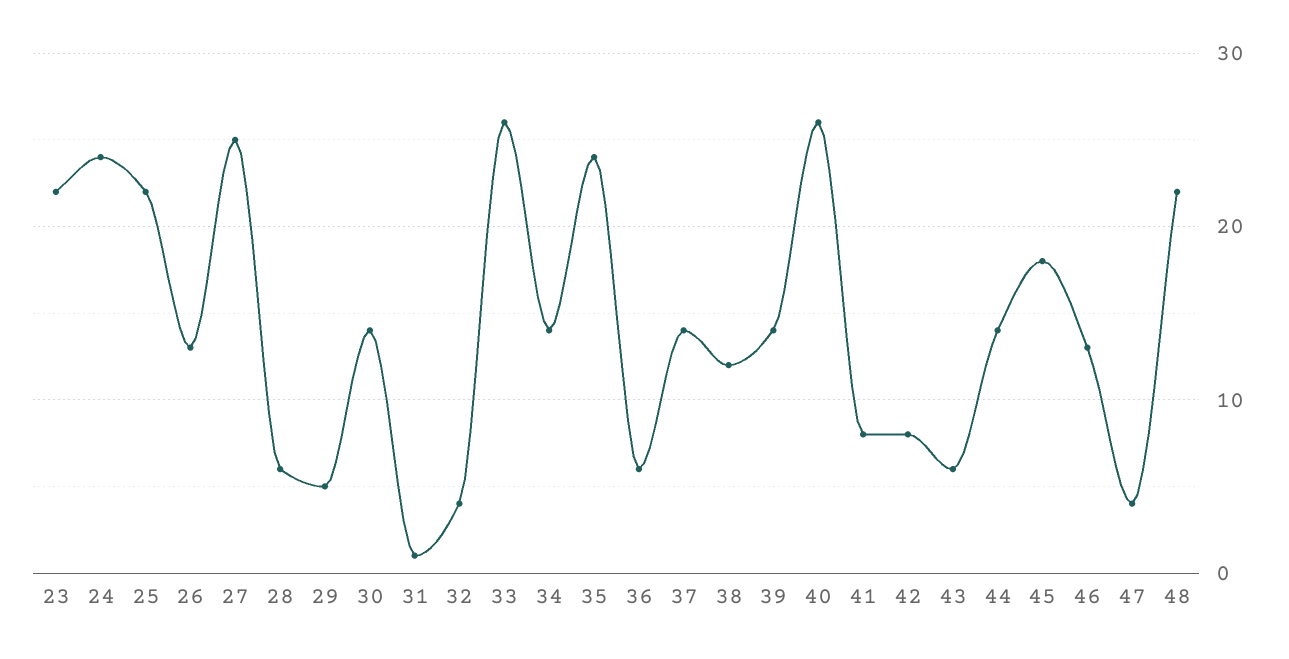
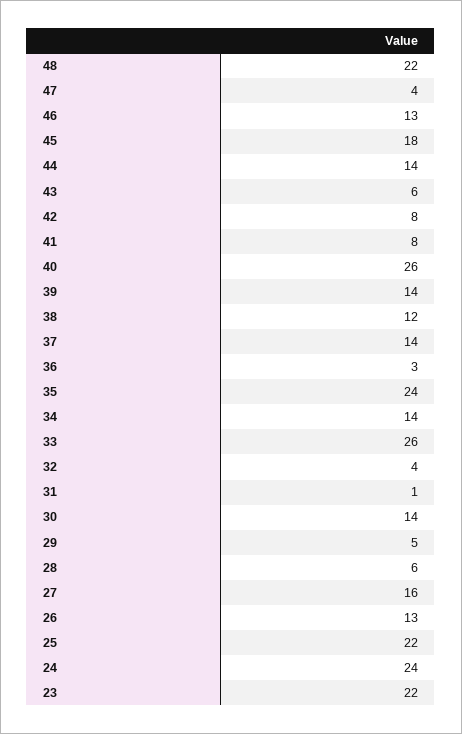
27: 25 -> 16
36: 6 -> 3

